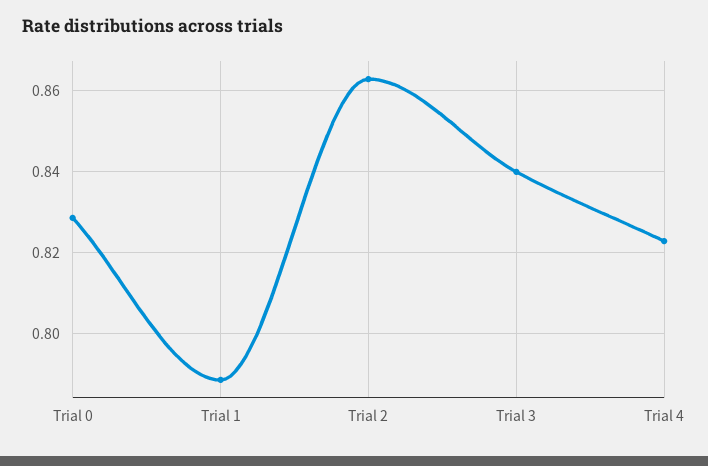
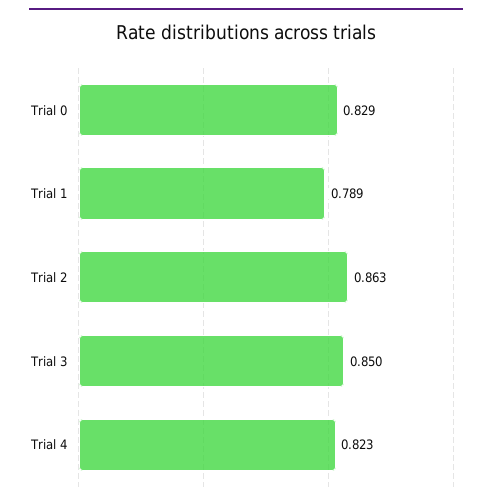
Trial 3: 0.84 -> 0.85

